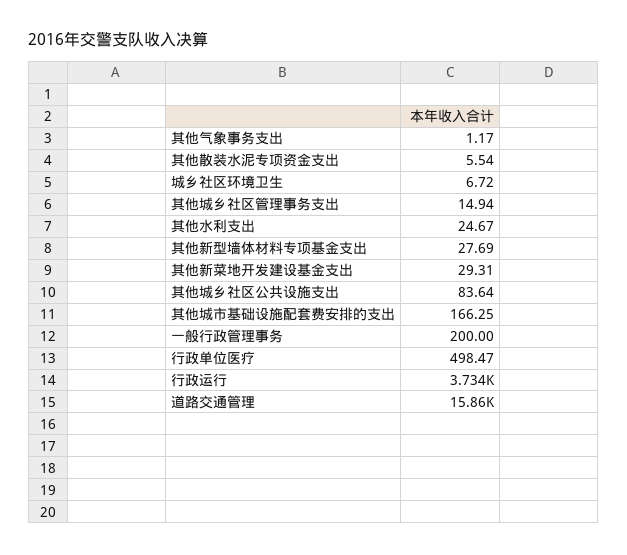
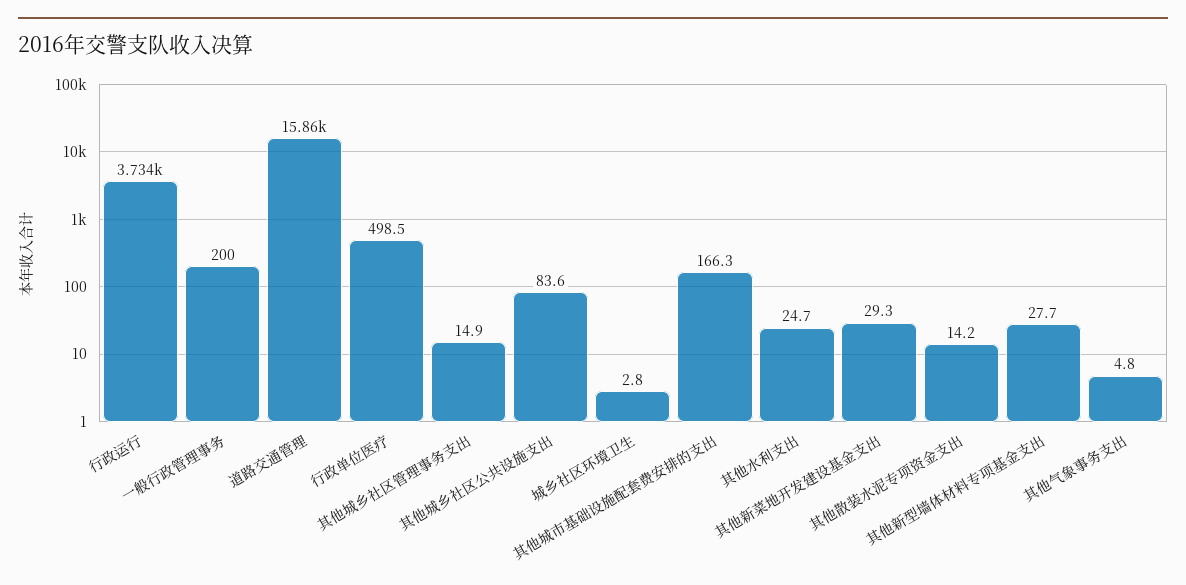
其他气象事务支出: 1.17 -> 4.8
其他散装水泥专项资金支出: 5.54 -> 14.2
城乡社区环境卫生: 6.72 -> 2.8

